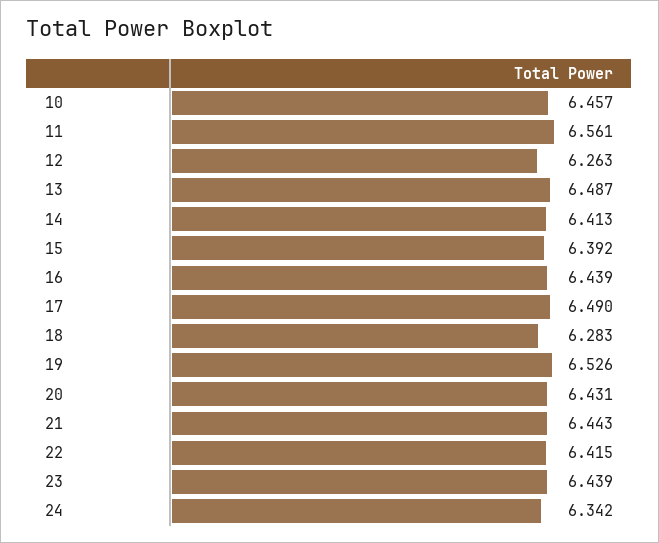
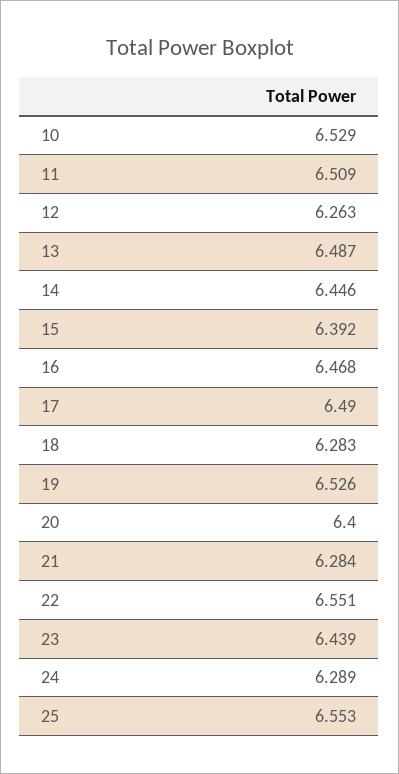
10: 6.457 -> 6.529
11: 6.561 -> 6.509
14: 6.413 -> 6.446
16: 6.439 -> 6.468
20: 6.431 -> 6.4
21: 6.443 -> 6.284
22: 6.415 -> 6.551
24: 6.342 -> 6.289
25: none -> 6.553

